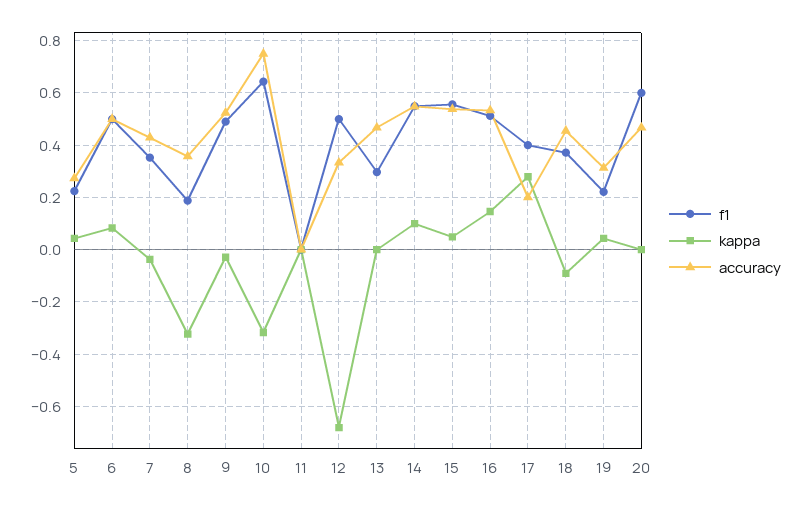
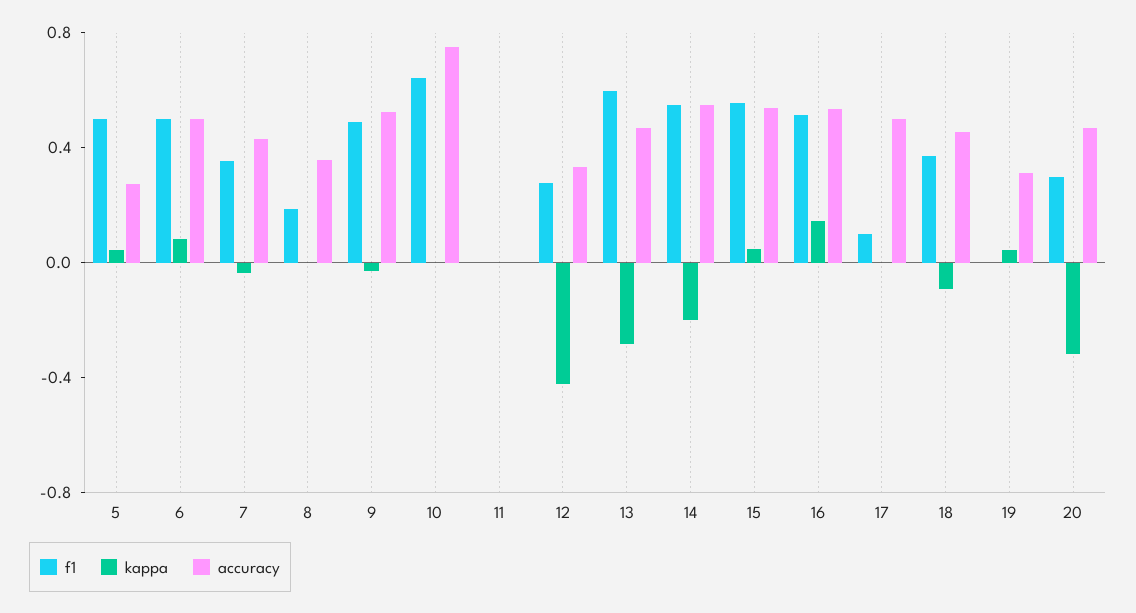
f1, 5: 0.225 -> 0.5
kappa, 8: -0.325 -> 0
kappa, 10: -0.325 -> 0
f1, 12: 0.5 -> 0.3
kappa, 12: -0.675 -> -0.4
f1, 13: 0.3 -> 0.6
kappa, 13: 0 -> -0.3
kappa, 14: 0.1 -> -0.2
f1, 17: 0.4 -> 0.1
kappa, 17: 0.275 -> 0
accuracy, 17: 0.2 -> 0.5
f1, 19: 0.225 -> 0
f1, 20: 0.6 -> 0.3
kappa, 20: 0 -> -0.3

